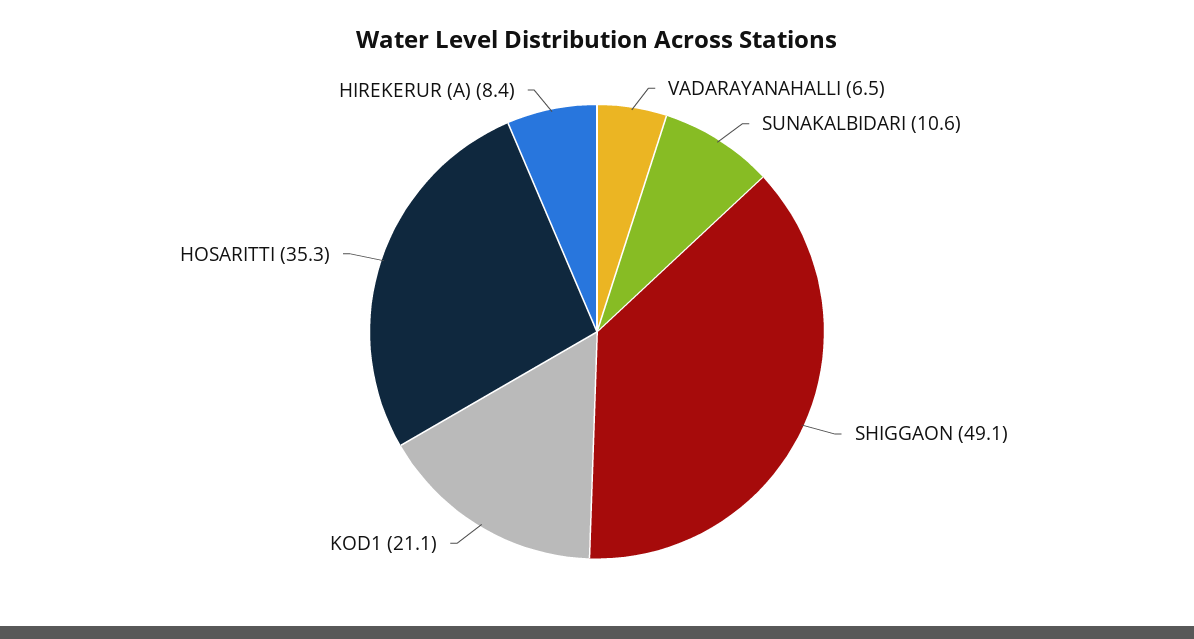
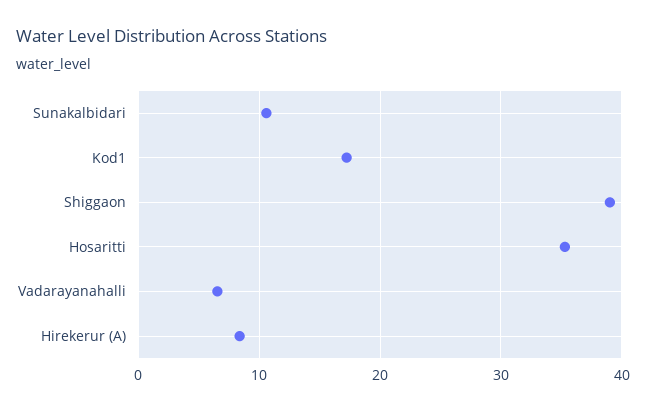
SHIGGAON: 49.1 -> 39
KOD1: 21.1 -> 17

